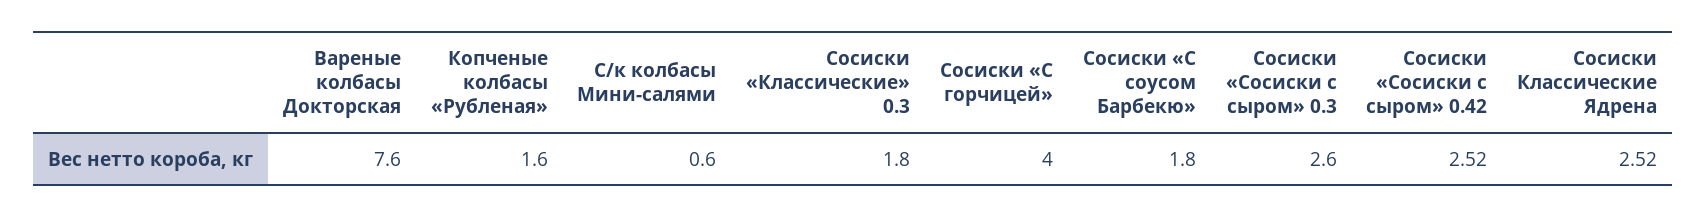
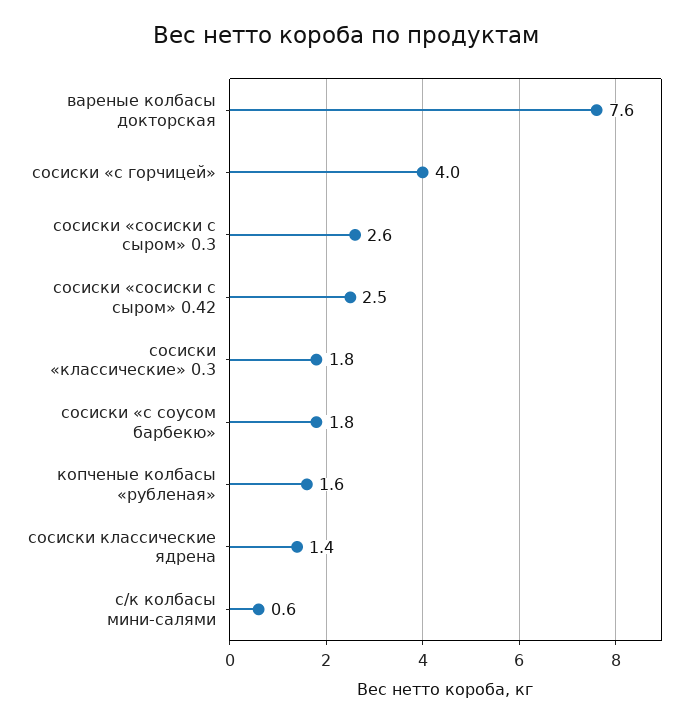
Сосиски Классические Ядрена: 2.52 -> 1.4

